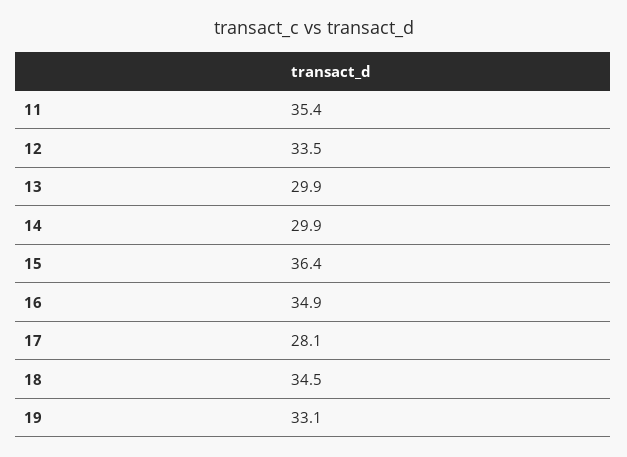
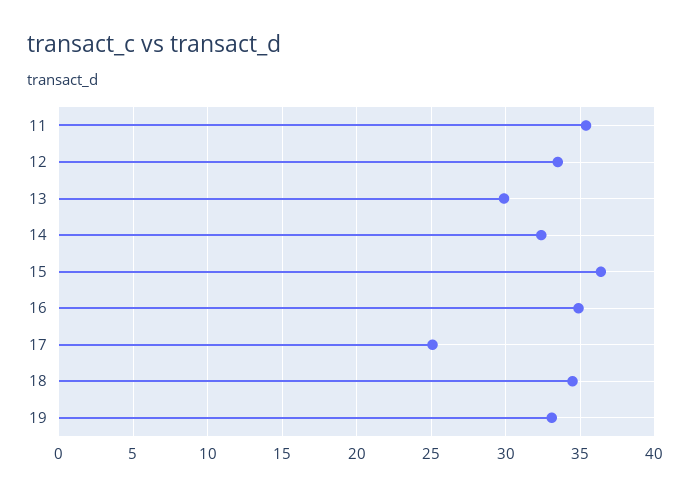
14: 29.9 -> 32.5
17: 28.1 -> 25

